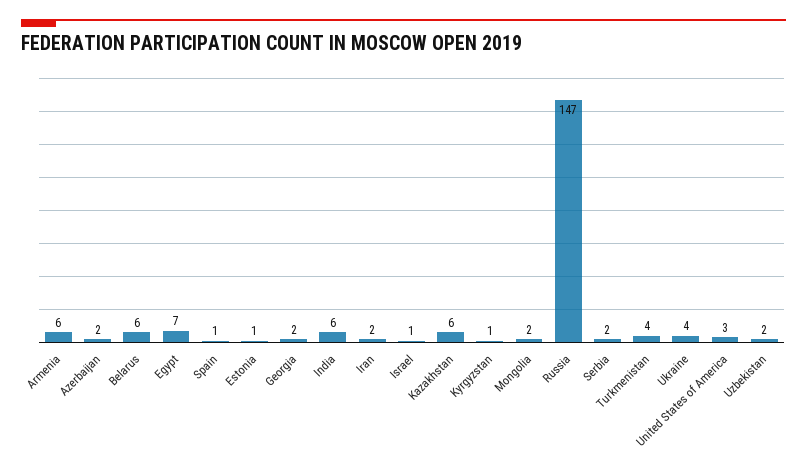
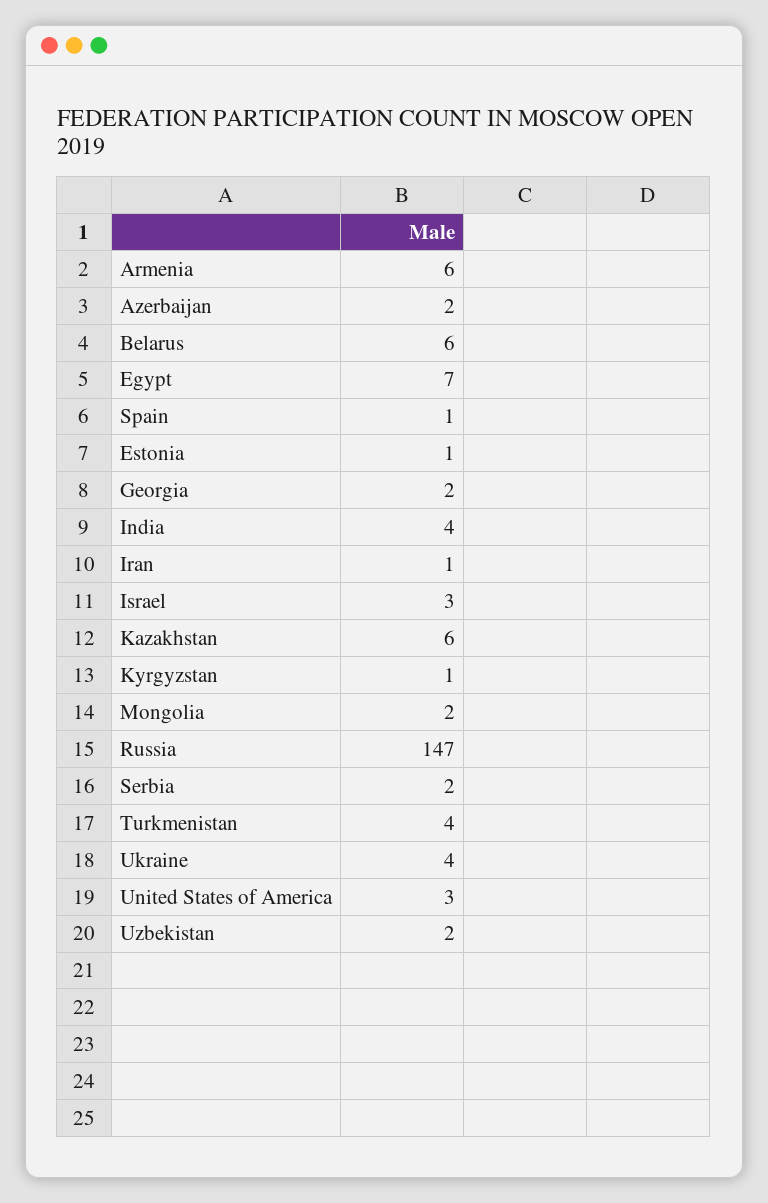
India: 6 -> 4
Iran: 2 -> 1
Israel: 1 -> 3

